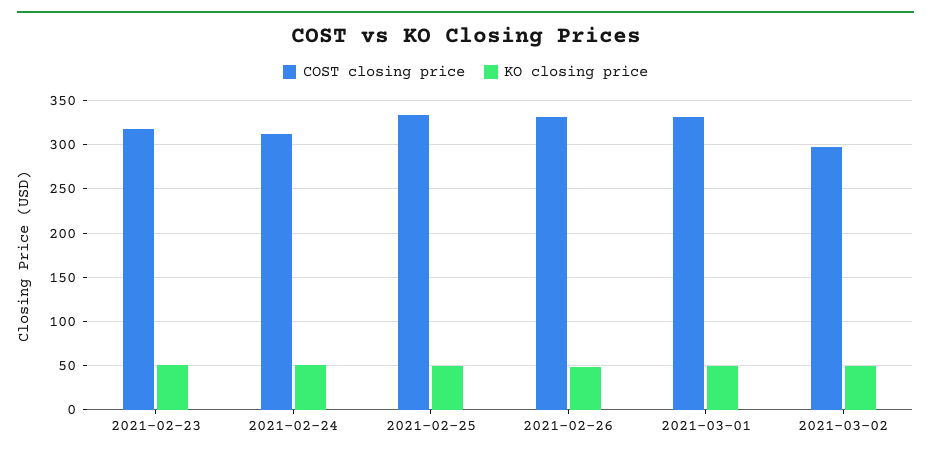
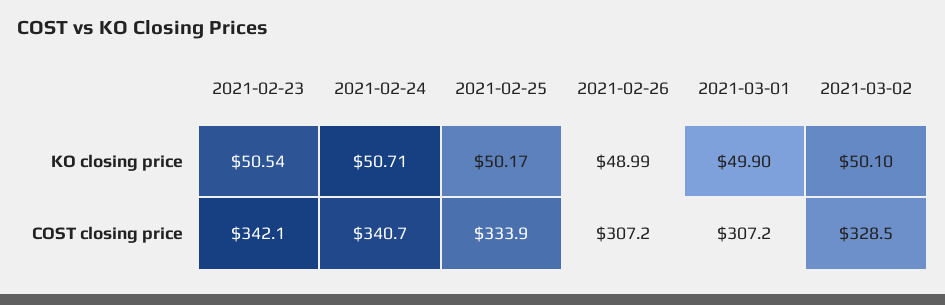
COST closing price, 2021-02-23: 320 -> 342.1
COST closing price, 2021-02-24: 310 -> 340.7
COST closing price, 2021-02-26: 330 -> 307.2
COST closing price, 2021-03-01: 330 -> 307.2
COST closing price, 2021-03-02: 300 -> 328.5

